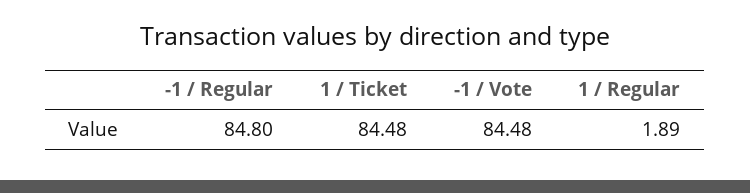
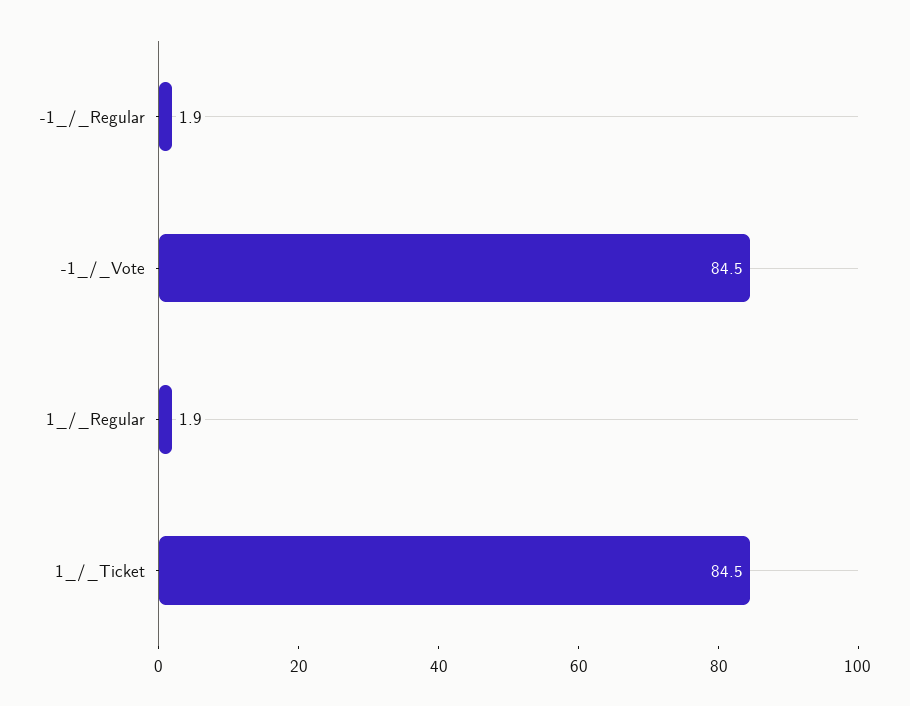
-1 / Regular: 84.8 -> 1.9

